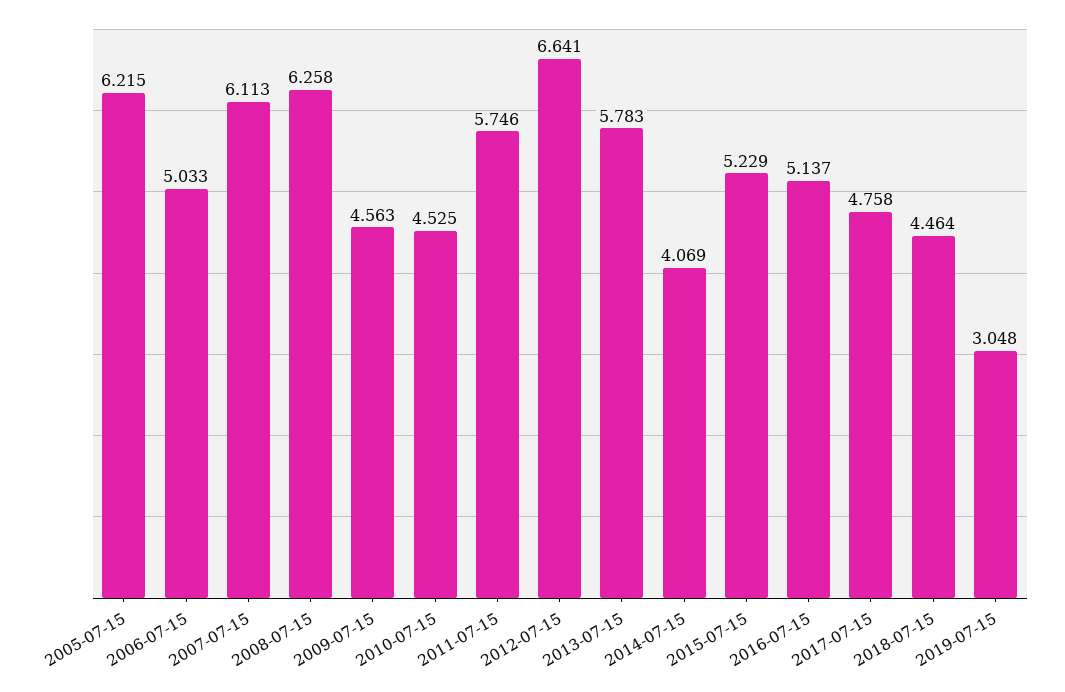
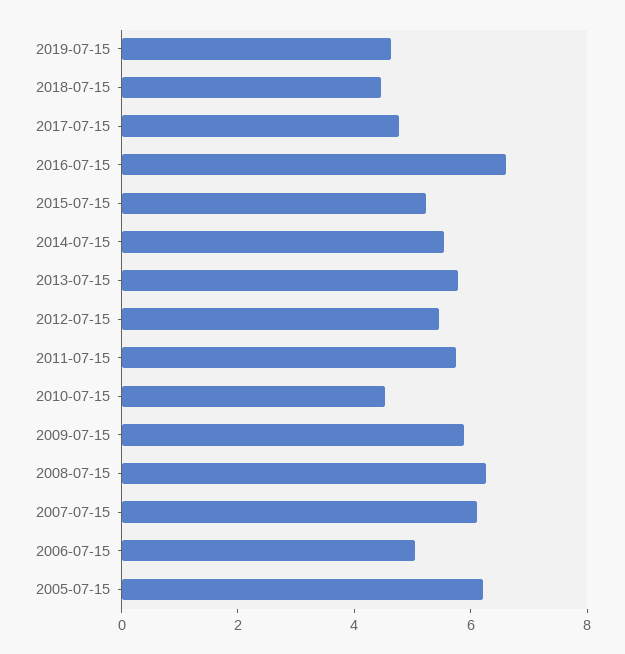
2009-07-15: 4.563 -> 6
2012-07-15: 6.641 -> 5.5
2014-07-15: 4.069 -> 5.5
2016-07-15: 5.137 -> 6.5
2019-07-15: 3.048 -> 4.5

